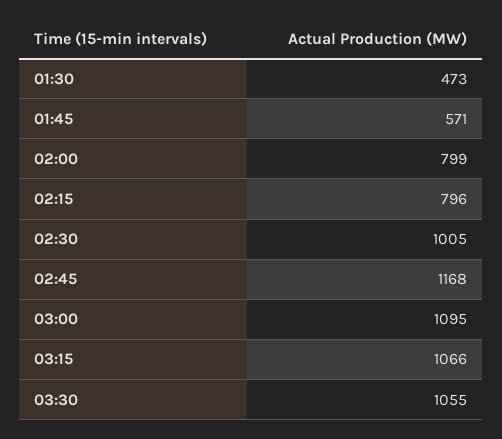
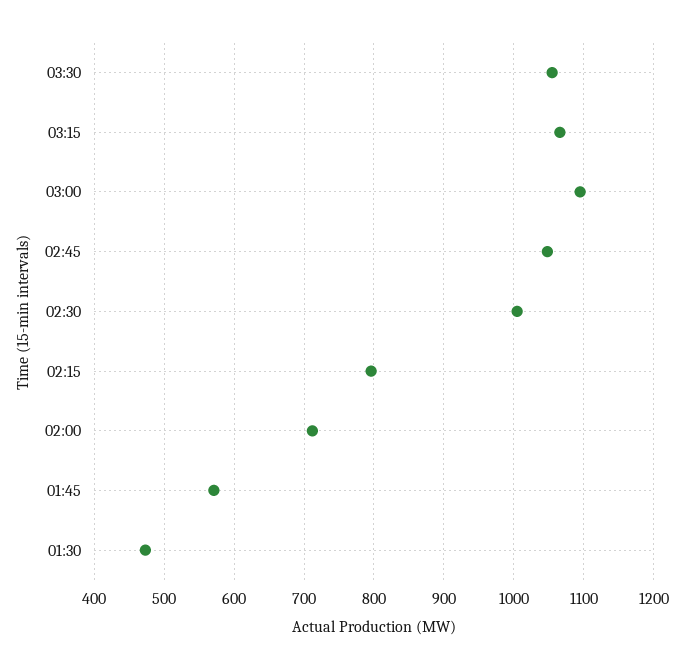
02:00: 799 -> 710
02:45: 1168 -> 1050

